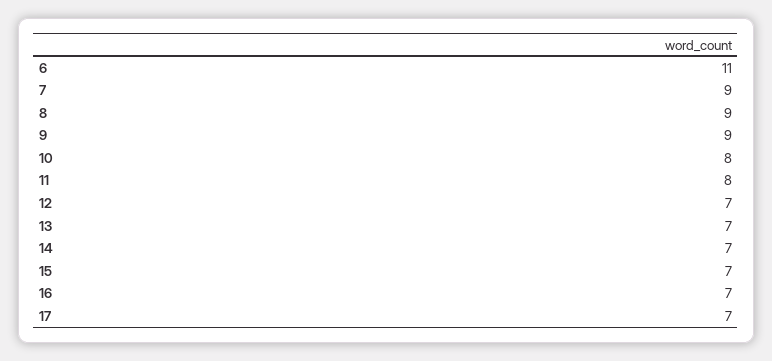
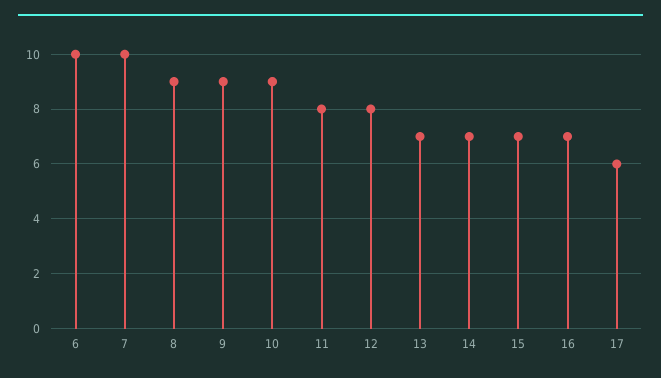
6: 11 -> 10
7: 9 -> 10
10: 8 -> 9
12: 7 -> 8
17: 7 -> 6

